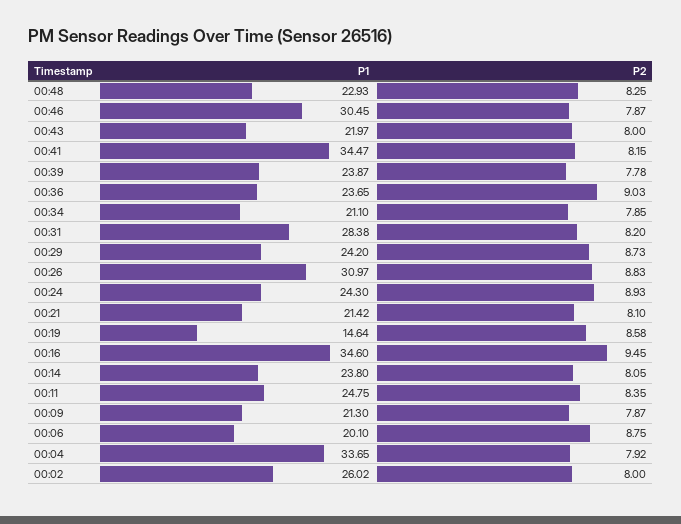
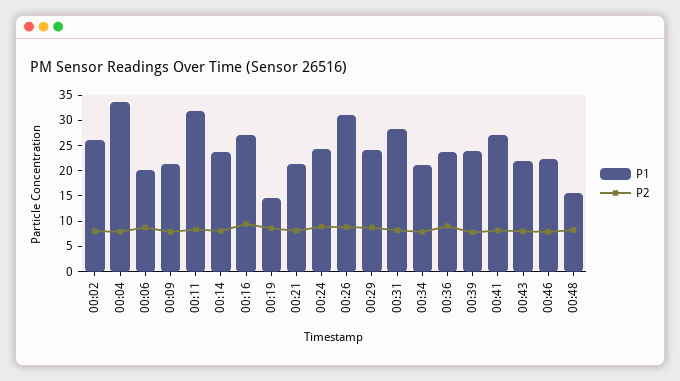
P1, 00:48: 22.93 -> 15
P1, 00:46: 30.45 -> 22.5
P1, 00:41: 34.47 -> 27.5
P1, 00:16: 34.6 -> 27.5
P1, 00:11: 24.75 -> 32.5

